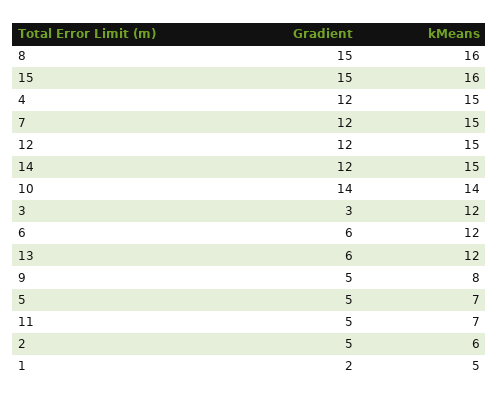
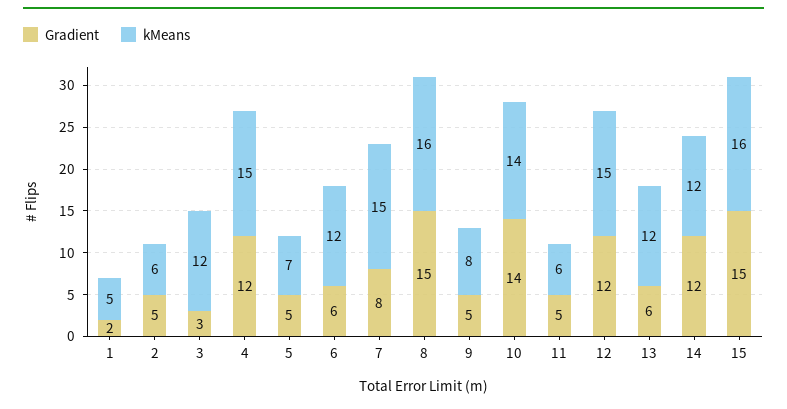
Gradient, 7: 12 -> 8
kMeans, 14: 15 -> 12
kMeans, 11: 7 -> 6

